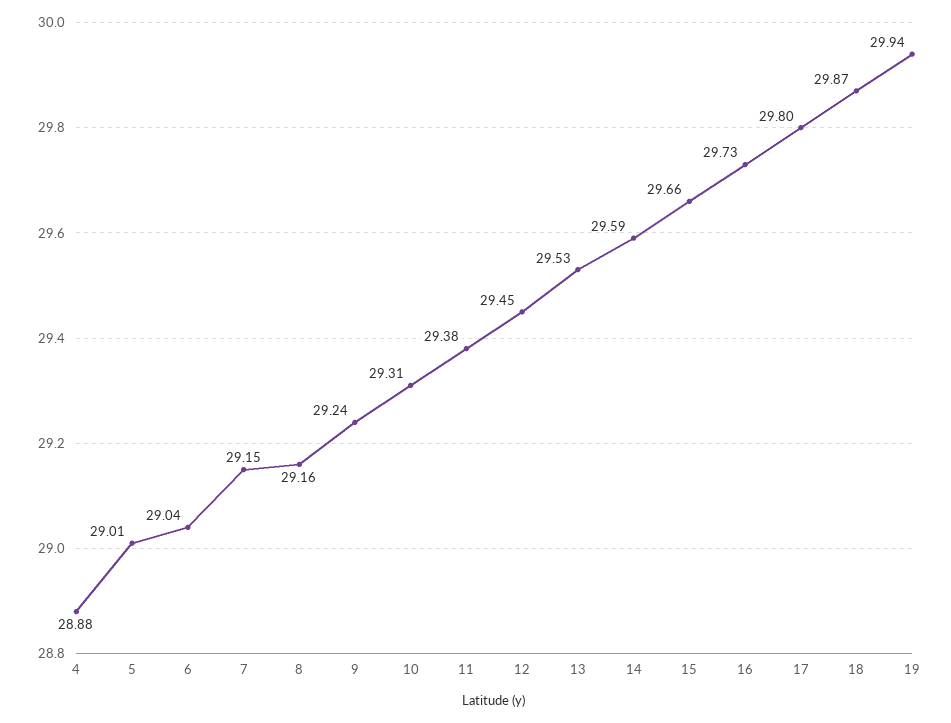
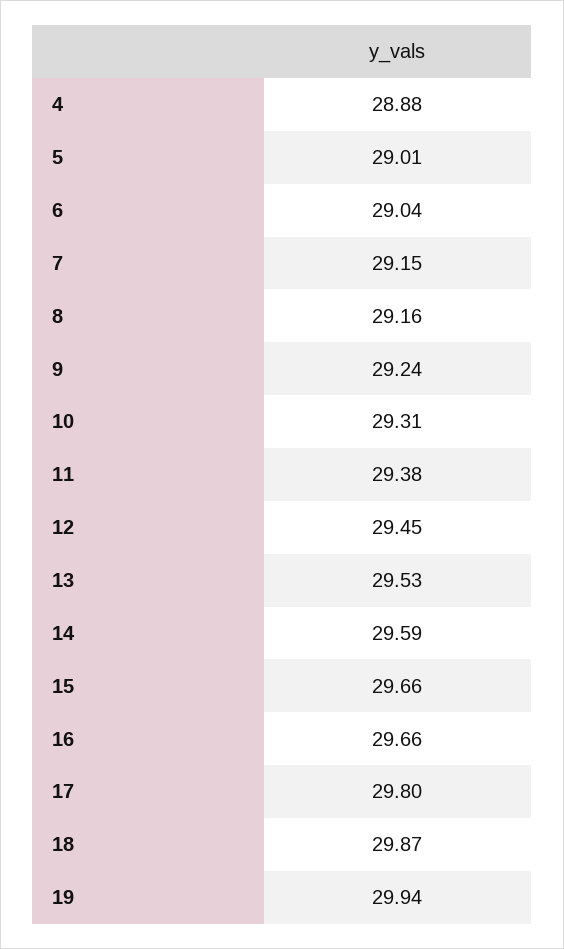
16: 29.73 -> 29.66

